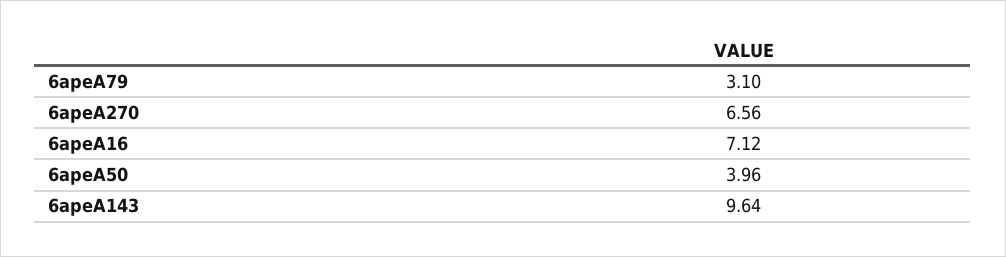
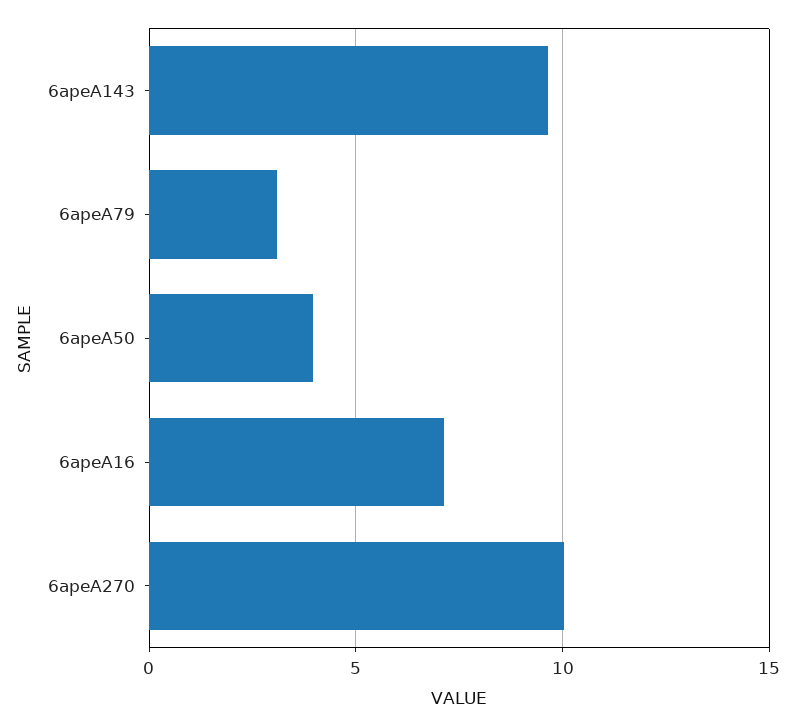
6apeA270: 6.56 -> 10

